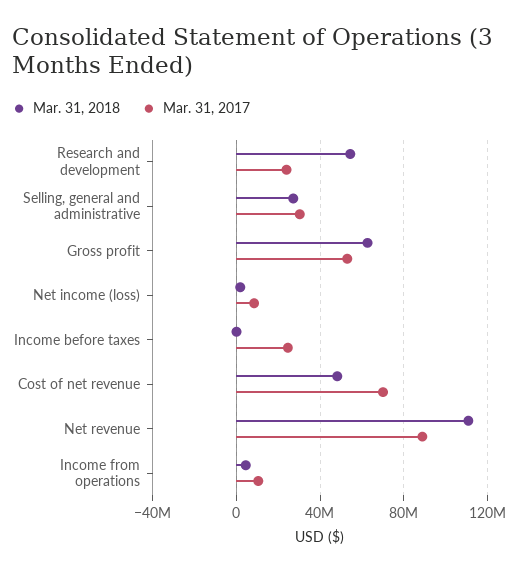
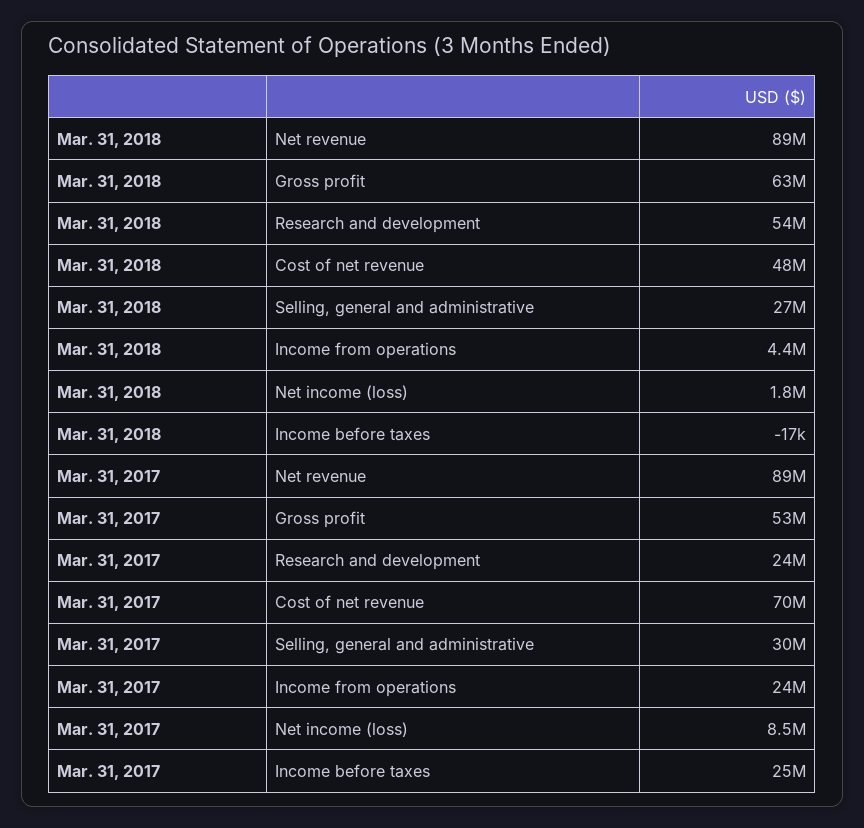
Mar. 31, 2018, Net revenue: 110000000 -> 89000000
Mar. 31, 2017, Income from operations: 10000000 -> 24000000

